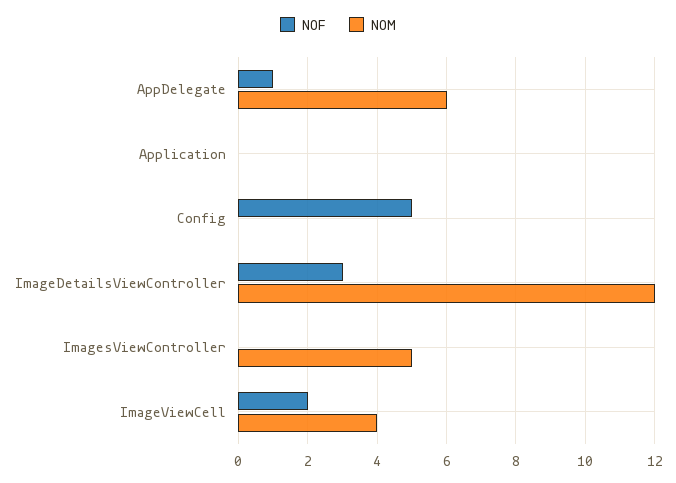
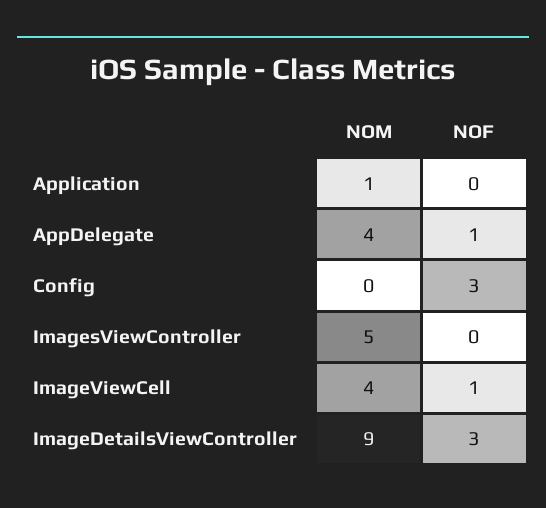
NOM, AppDelegate: 6 -> 4
NOM, Application: 0 -> 1
NOF, Config: 5 -> 3
NOM, ImageDetailsViewController: 12 -> 9
NOF, ImageViewCell: 2 -> 1

